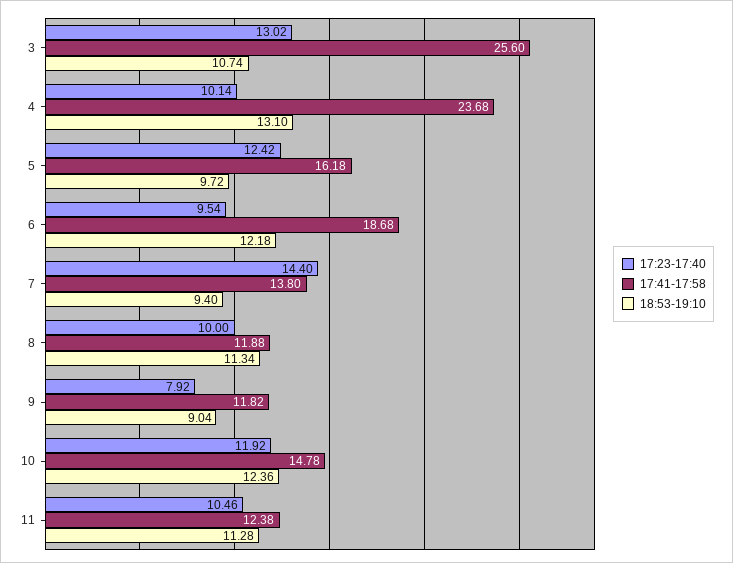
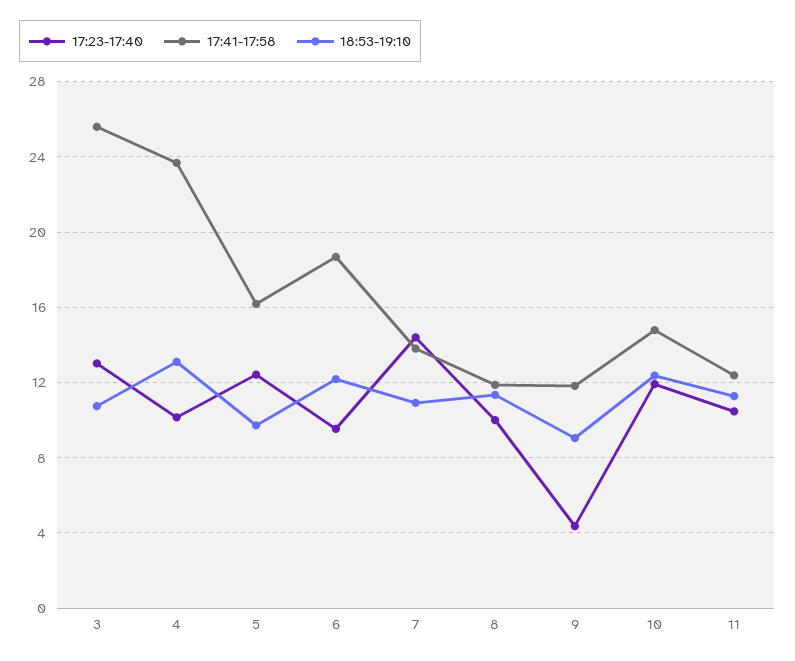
18:53-19:10, 7: 9.4 -> 11
17:23-17:40, 9: 7.92 -> 4.5

